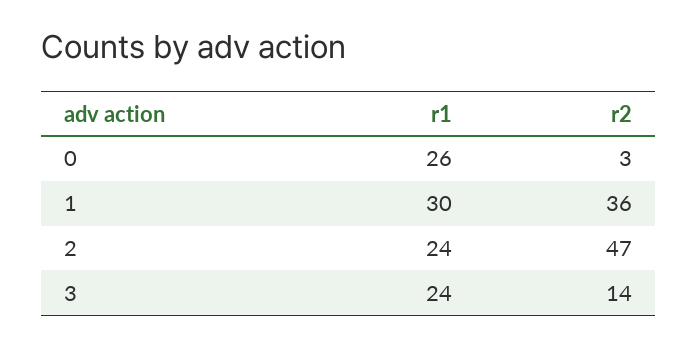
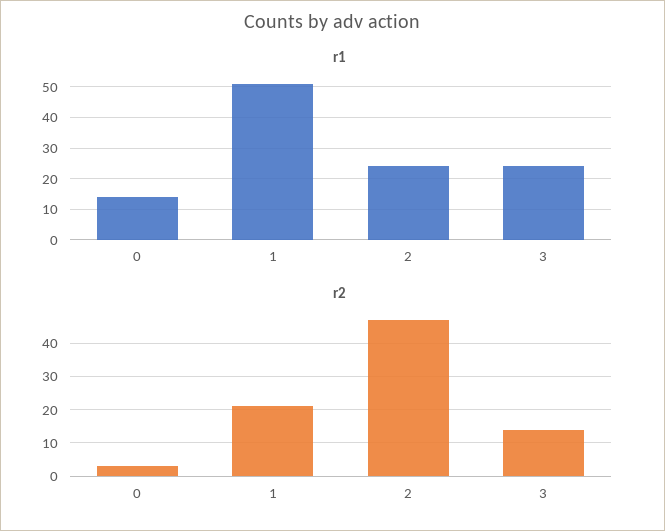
r1, 0: 26 -> 15
r1, 1: 30 -> 50
r2, 1: 36 -> 20

